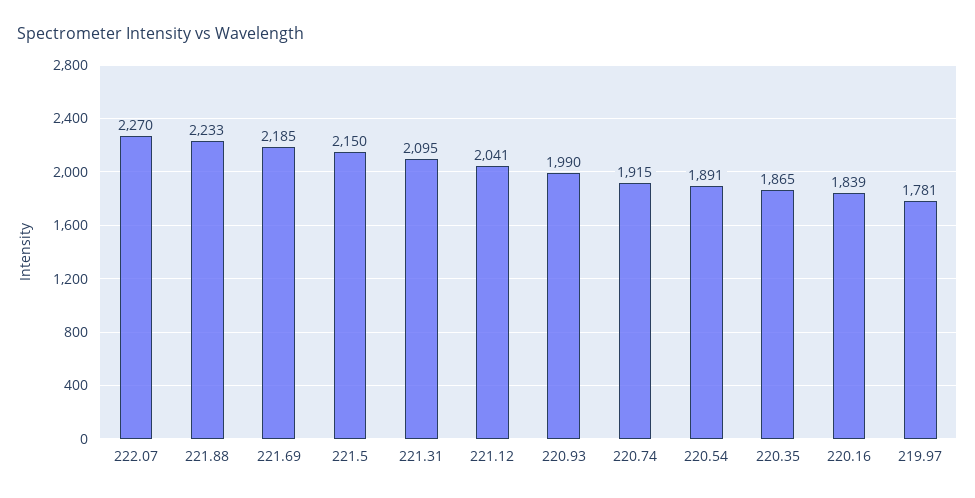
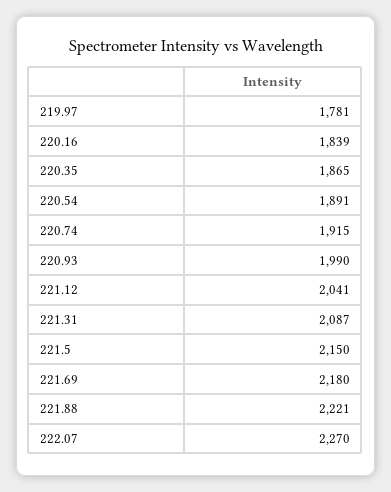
221.88: 2233 -> 2221
221.69: 2185 -> 2180
221.31: 2095 -> 2087

